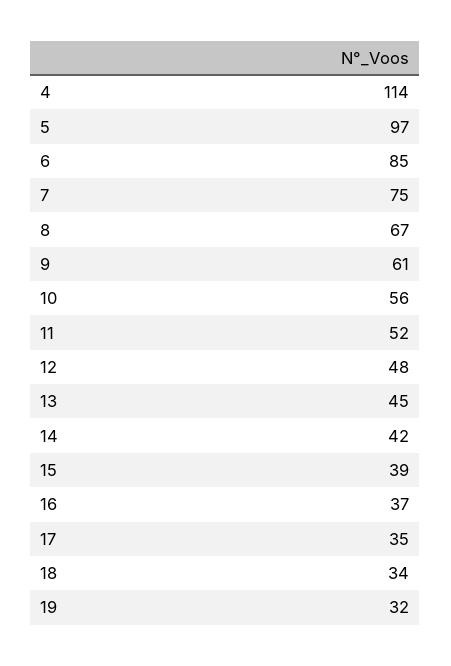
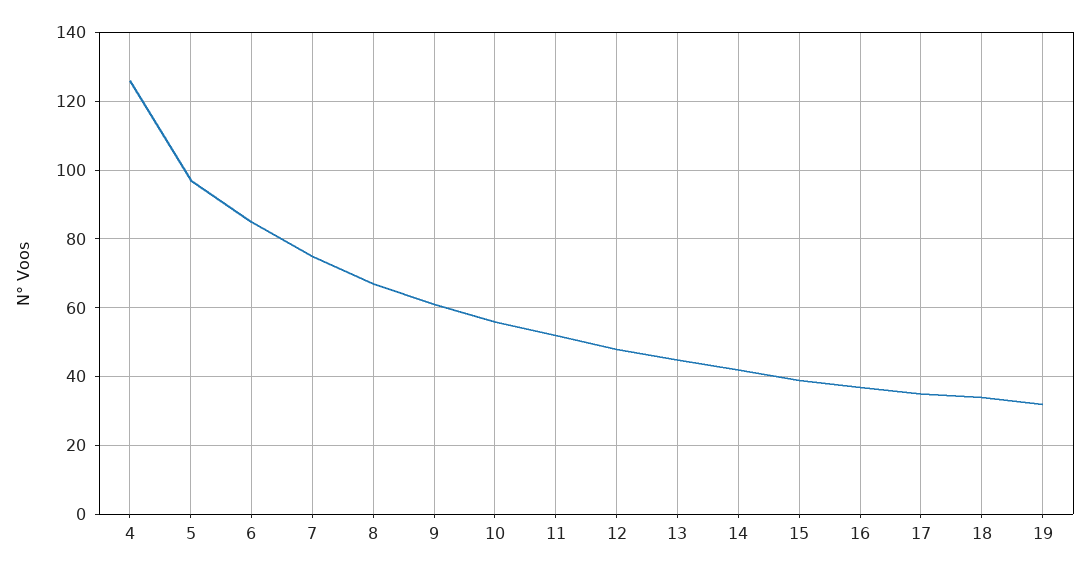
4: 114 -> 125

